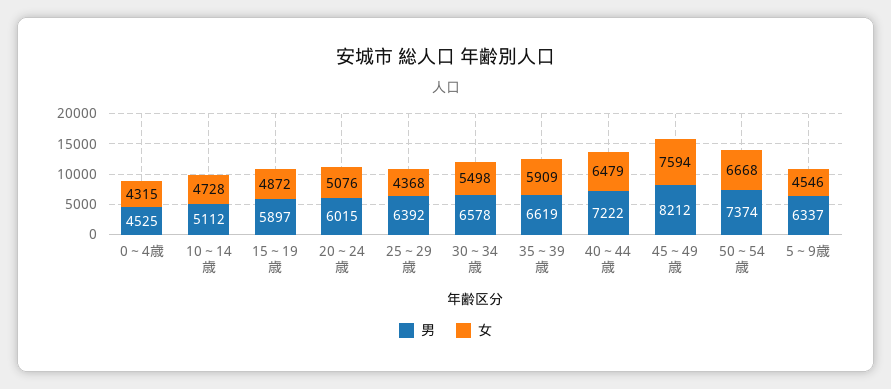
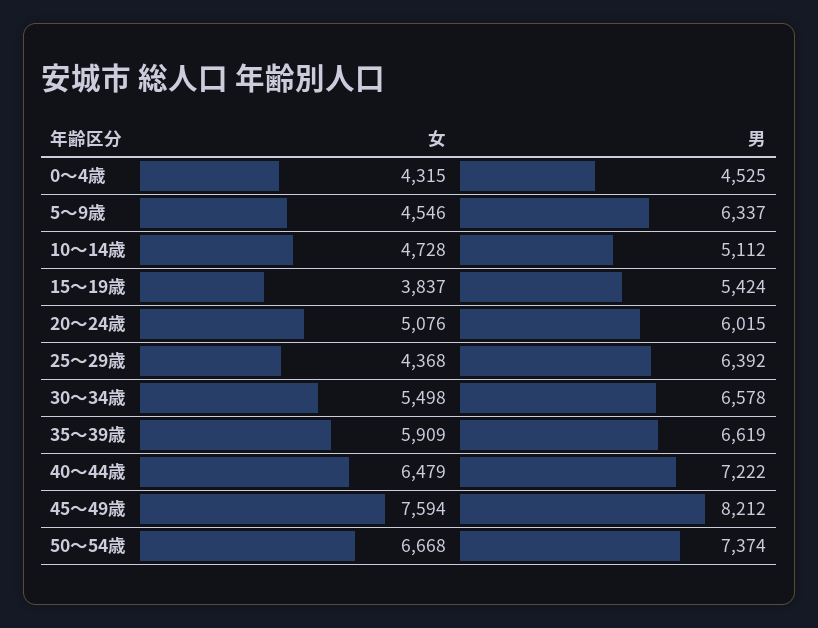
男, 15～19歳: 5897 -> 5424
女, 15～19歳: 4872 -> 3837

